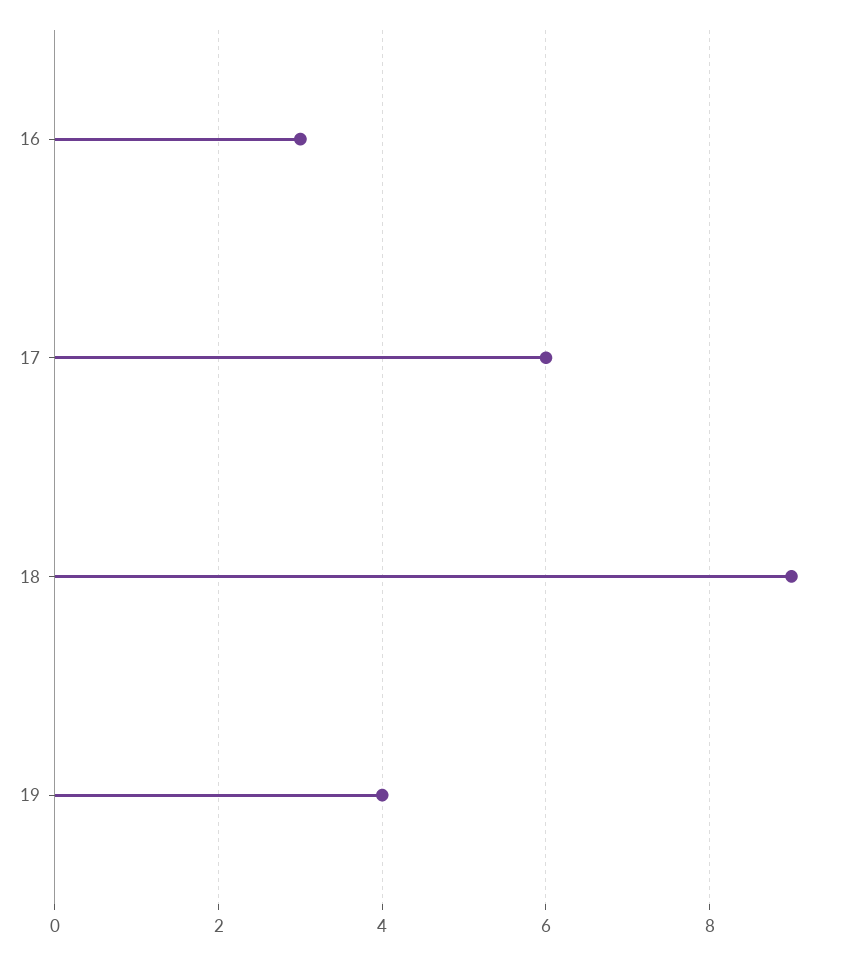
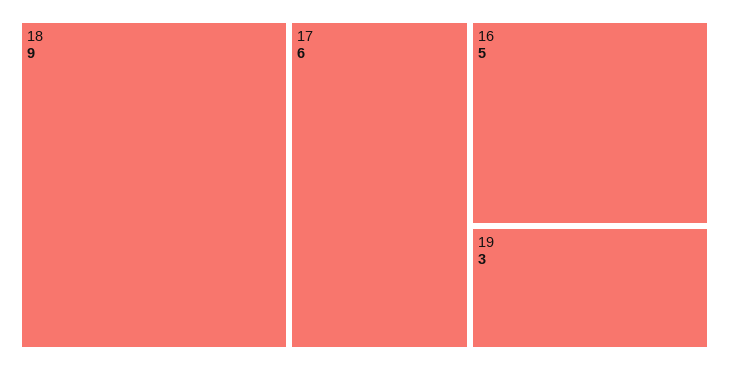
16: 3 -> 5
19: 4 -> 3

